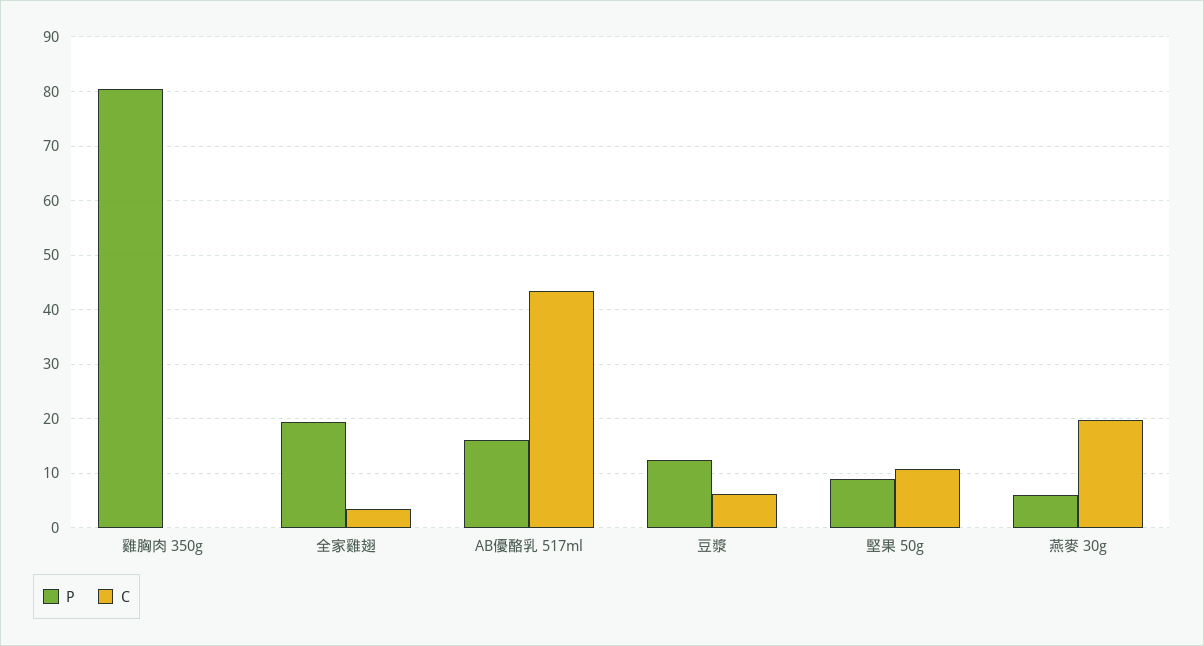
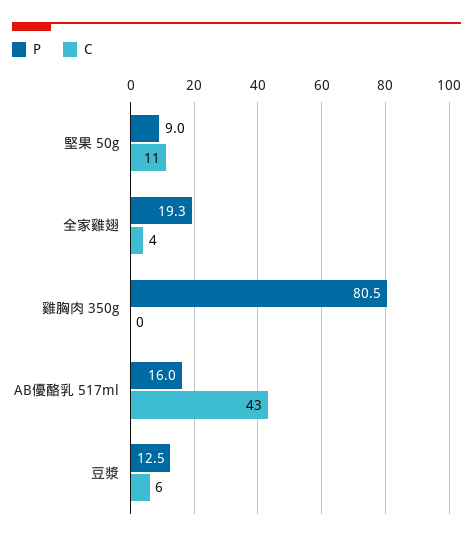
P, 燕麥 30g: 6 -> none
C, 燕麥 30g: 20 -> none

